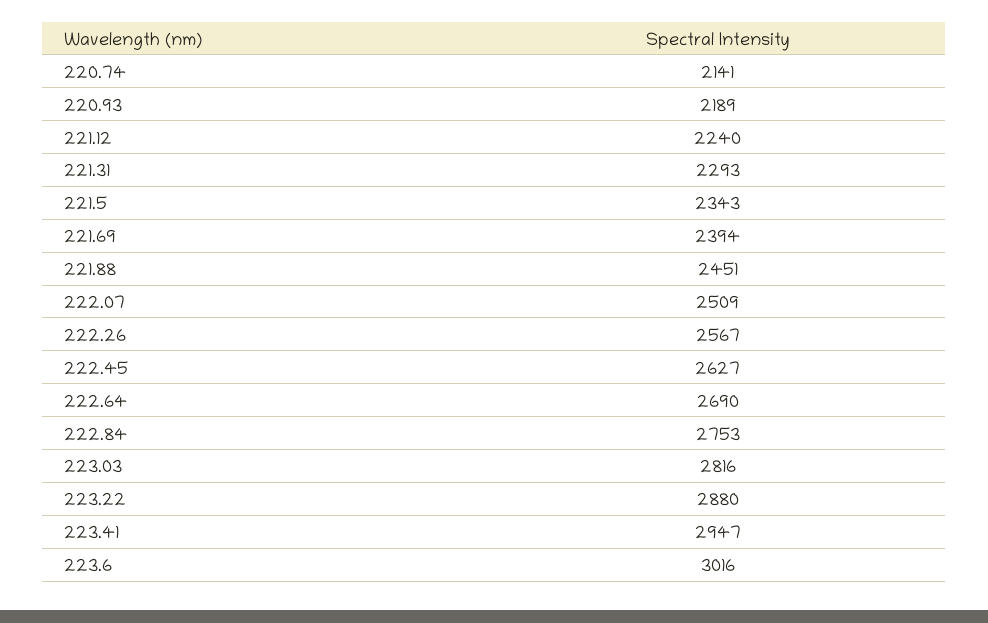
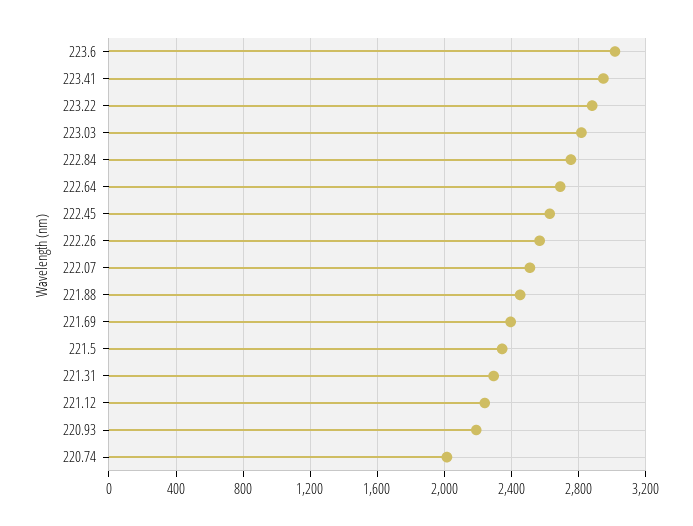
220.74: 2141 -> 2000

